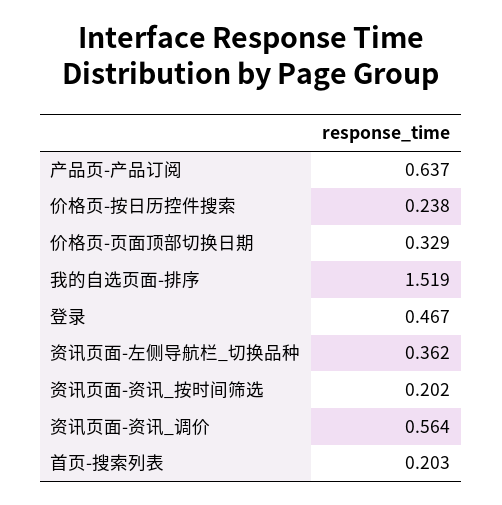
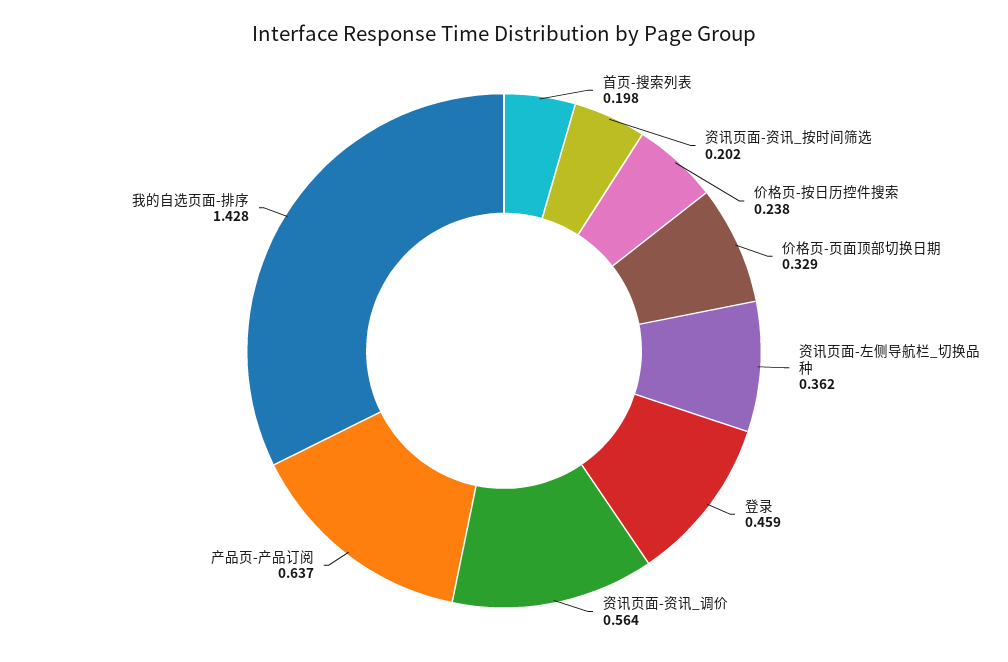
我的自选页面-排序: 1.519 -> 1.428
登录: 0.467 -> 0.459
首页-搜索列表: 0.203 -> 0.198

